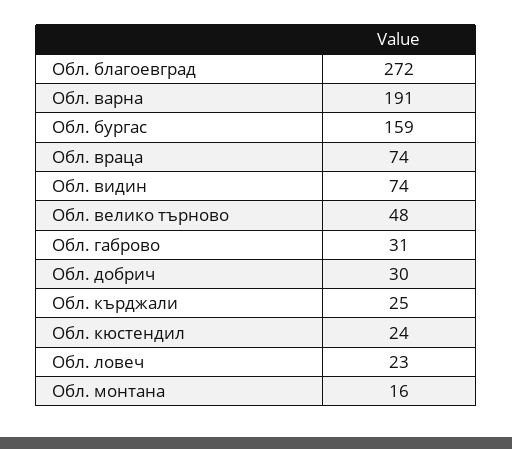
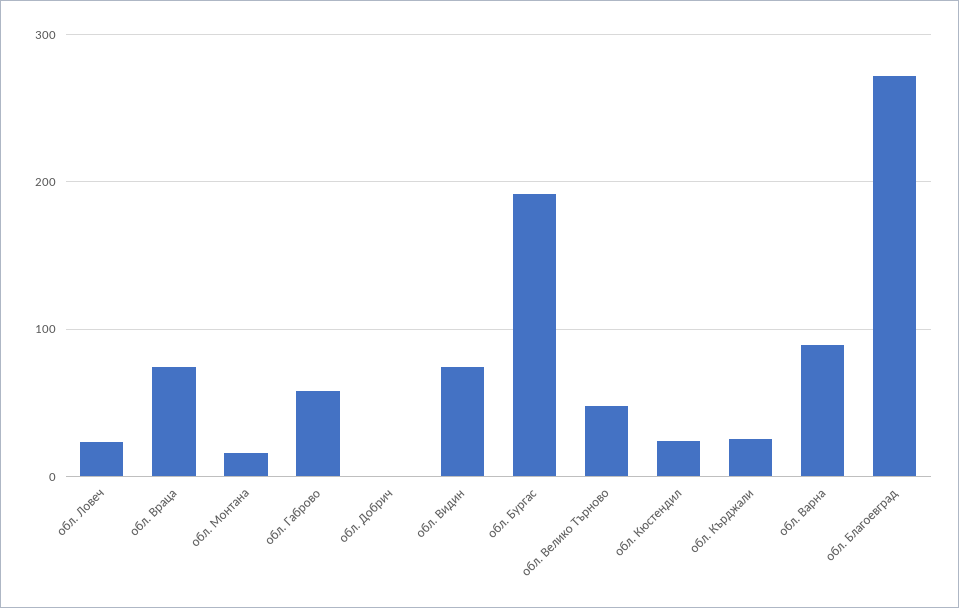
Обл. варна: 191 -> 90
Обл. бургас: 159 -> 190
Обл. габрово: 31 -> 60
Обл. добрич: 30 -> 0

